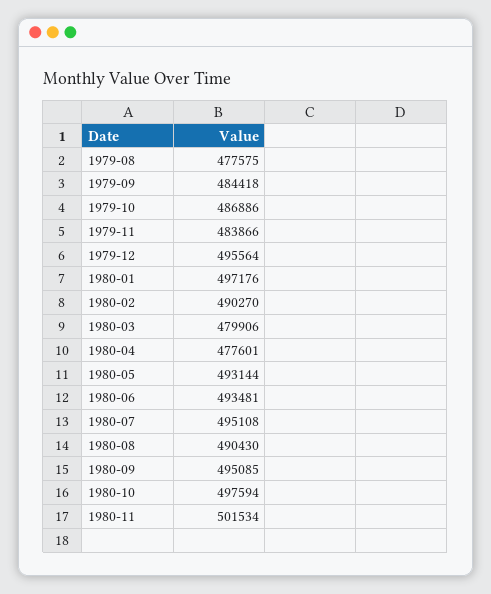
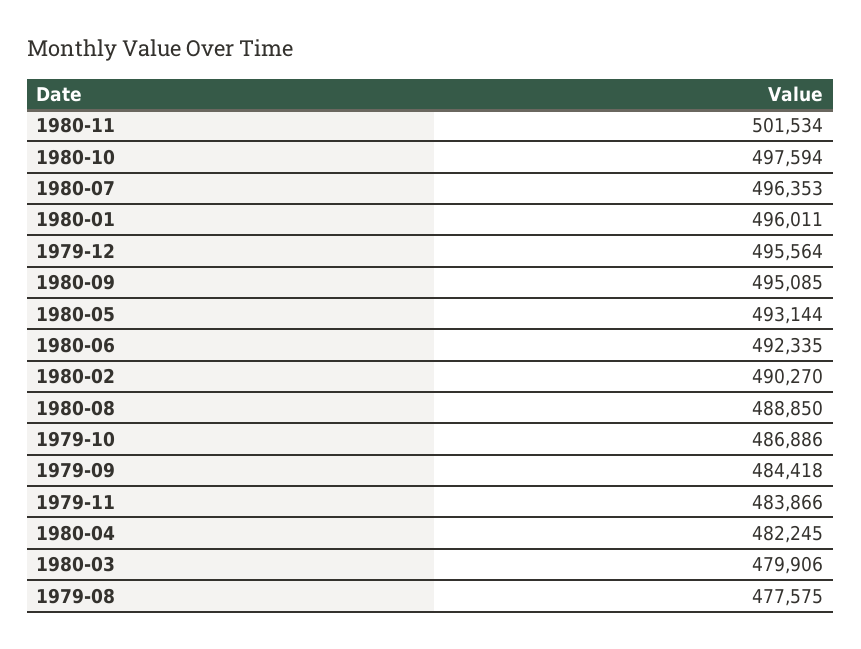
1980-01: 497176 -> 496011
1980-04: 477601 -> 482245
1980-06: 493481 -> 492335
1980-07: 495108 -> 496353
1980-08: 490430 -> 488850

